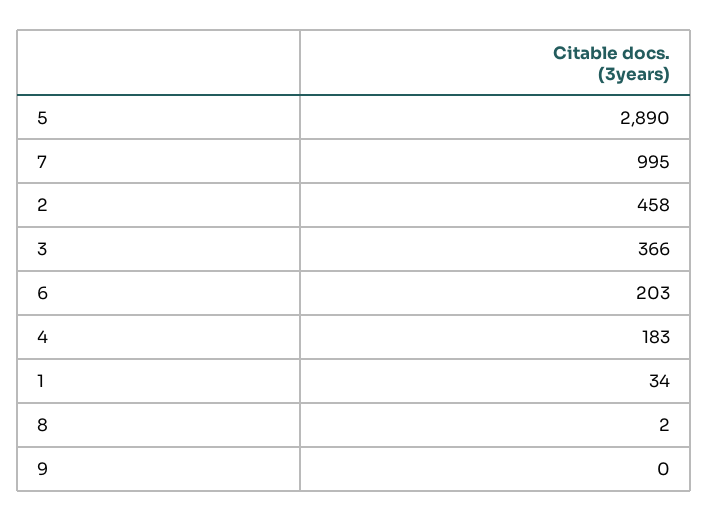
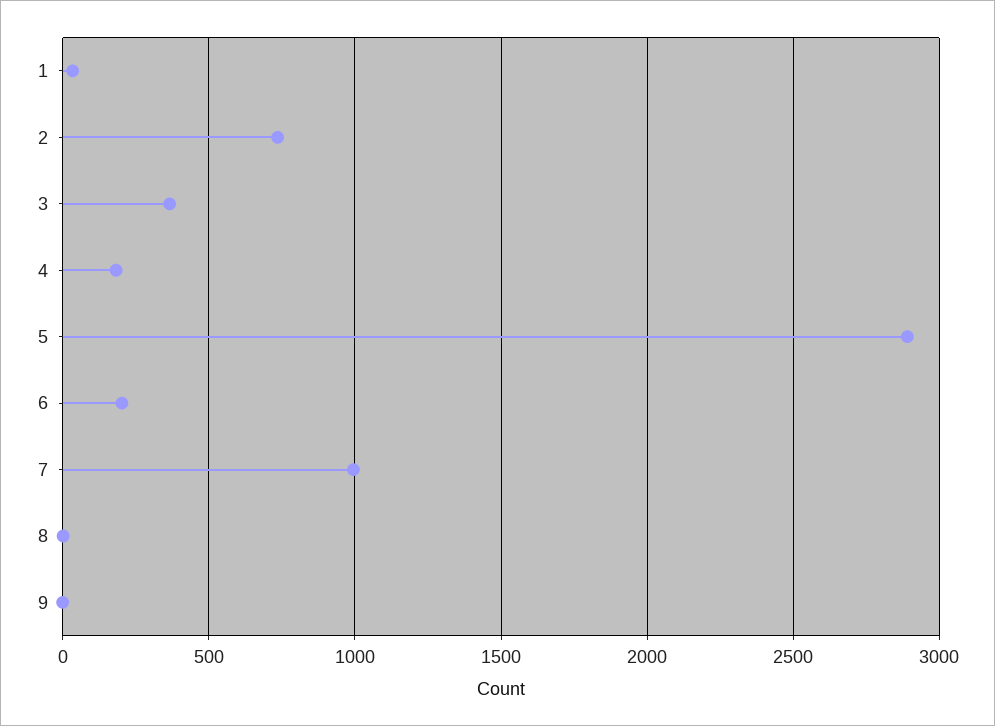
2: 458 -> 750

